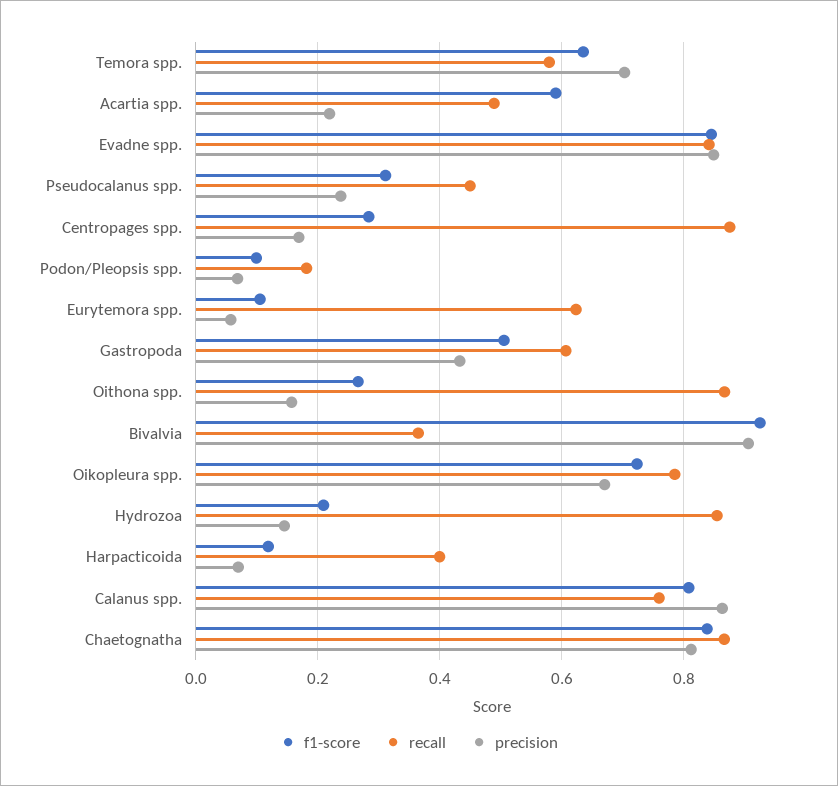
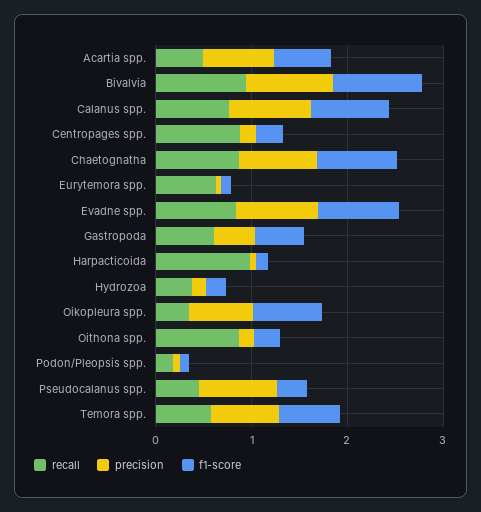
precision, Acartia spp.: 0.22 -> 0.8
precision, Pseudocalanus spp.: 0.24 -> 0.8
recall, Bivalvia: 0.36 -> 1
recall, Oikopleura spp.: 0.78 -> 0.4
recall, Hydrozoa: 0.86 -> 0.4
recall, Harpacticoida: 0.4 -> 1

